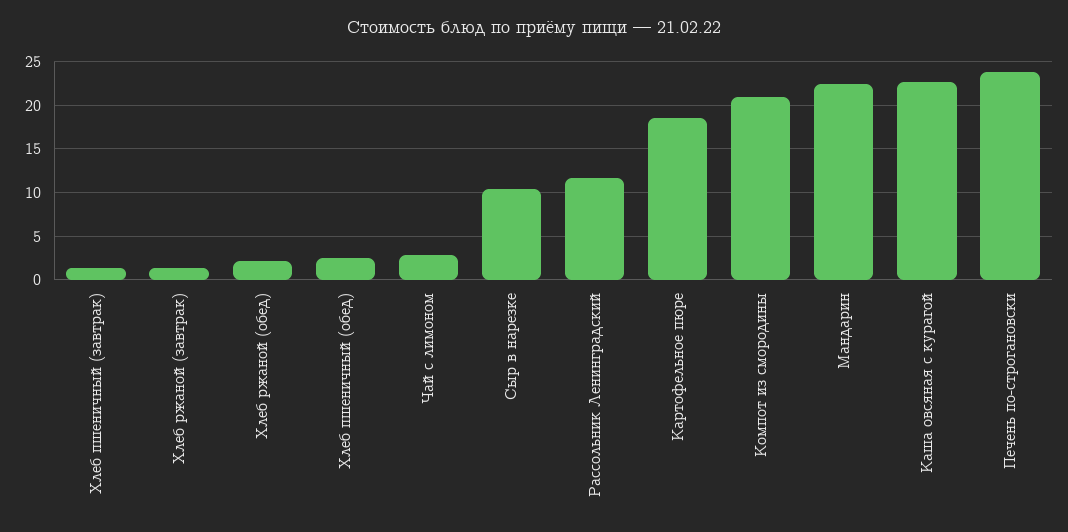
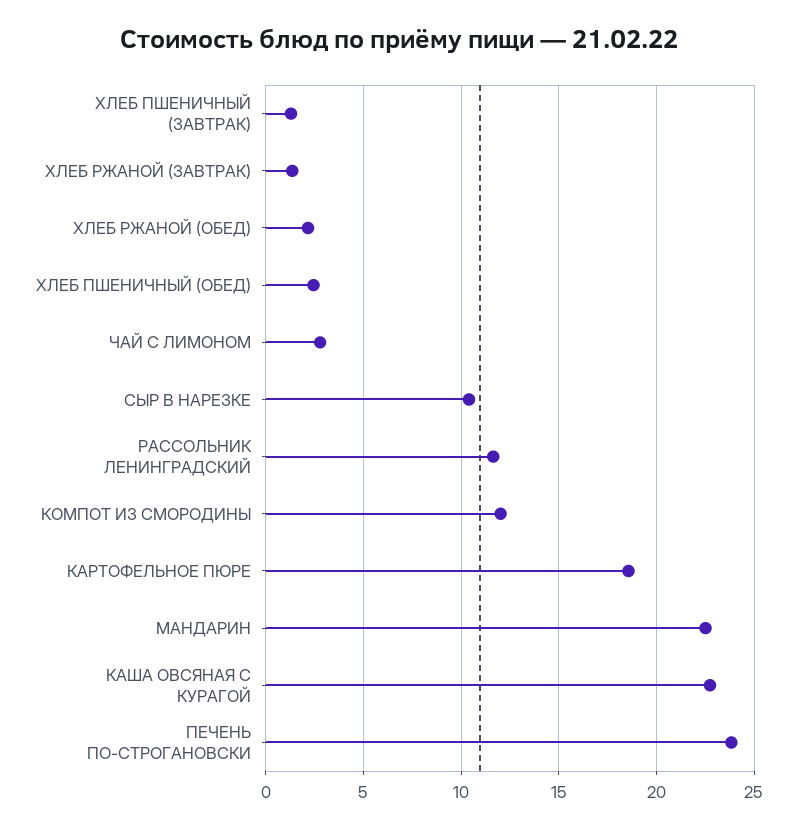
Компот из смородины: 21 -> 12

